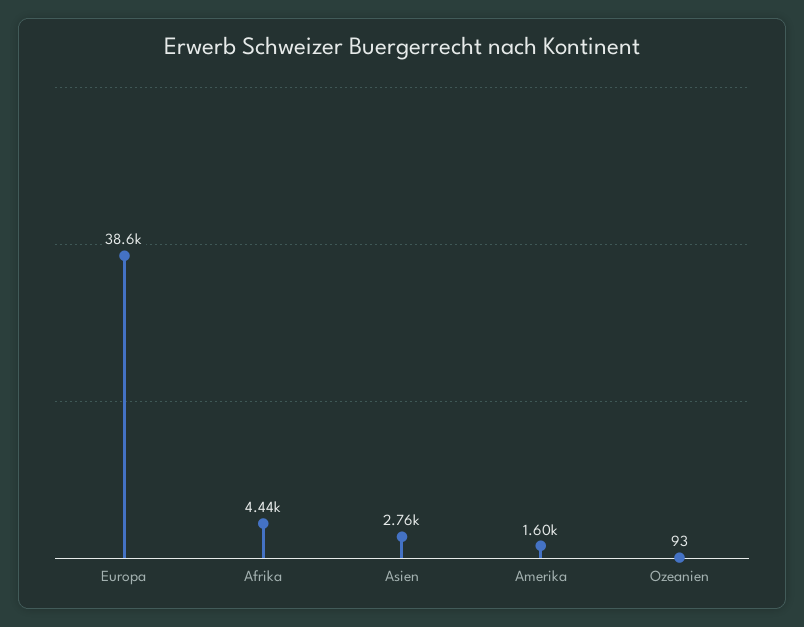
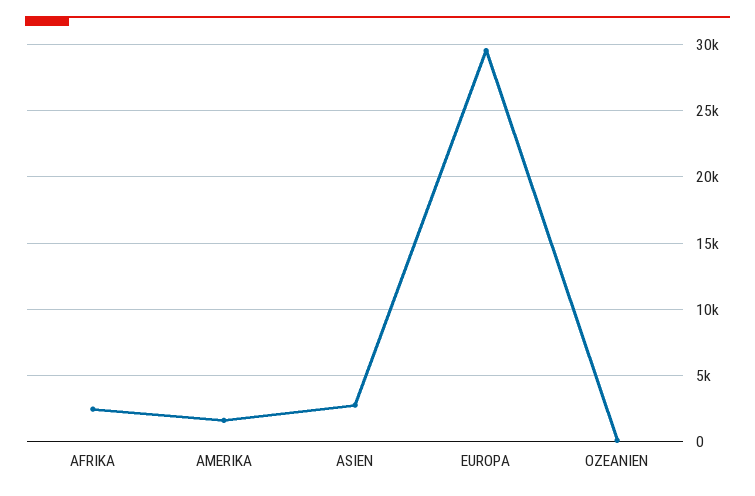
Europa: 38600 -> 29500
Afrika: 4440 -> 2500

